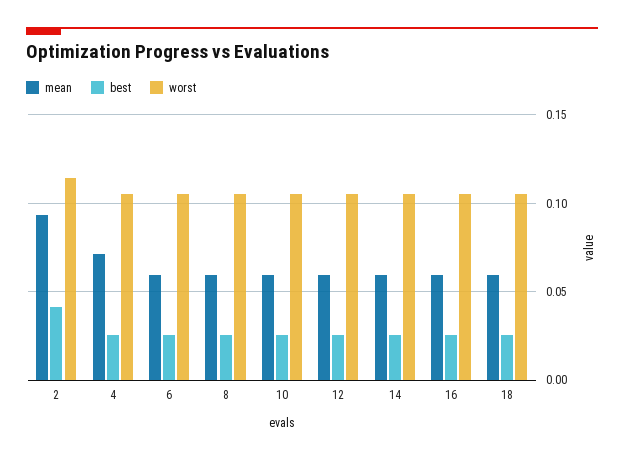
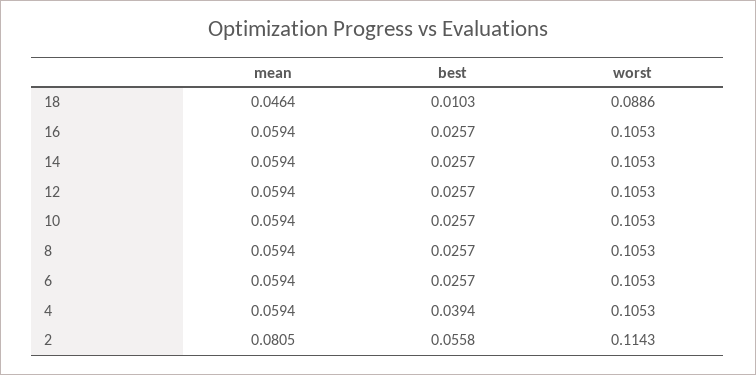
mean, 2: 0.095 -> 0.0805
best, 2: 0.04 -> 0.0558
mean, 4: 0.07 -> 0.0594
best, 4: 0.025 -> 0.0394
mean, 18: 0.06 -> 0.0464
best, 18: 0.025 -> 0.0103
worst, 18: 0.105 -> 0.0886

